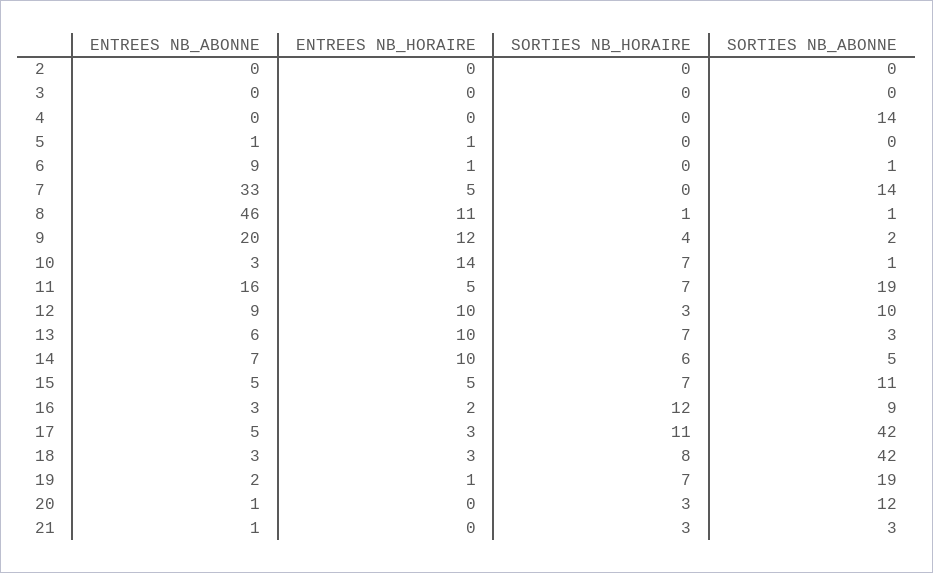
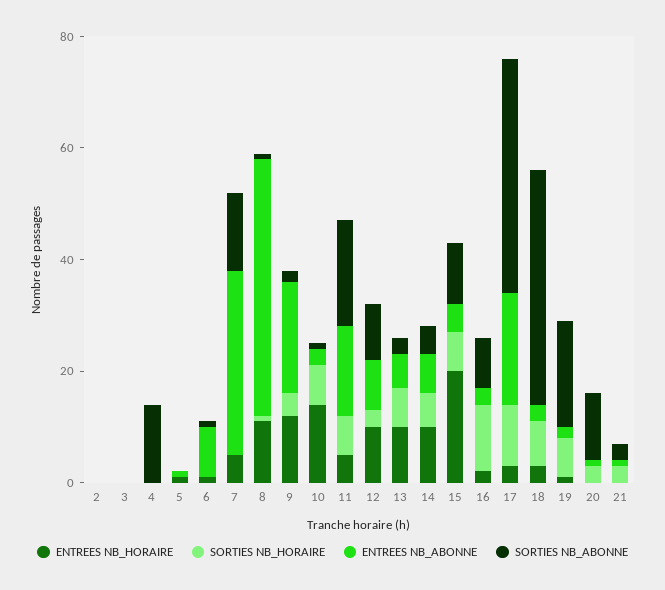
ENTREES NB_HORAIRE, 15: 5 -> 20
ENTREES NB_ABONNE, 17: 5 -> 20

